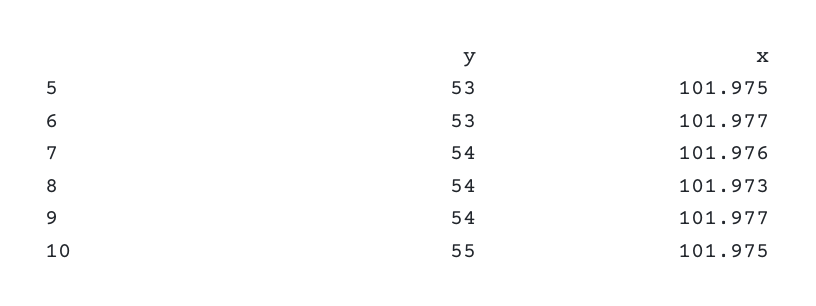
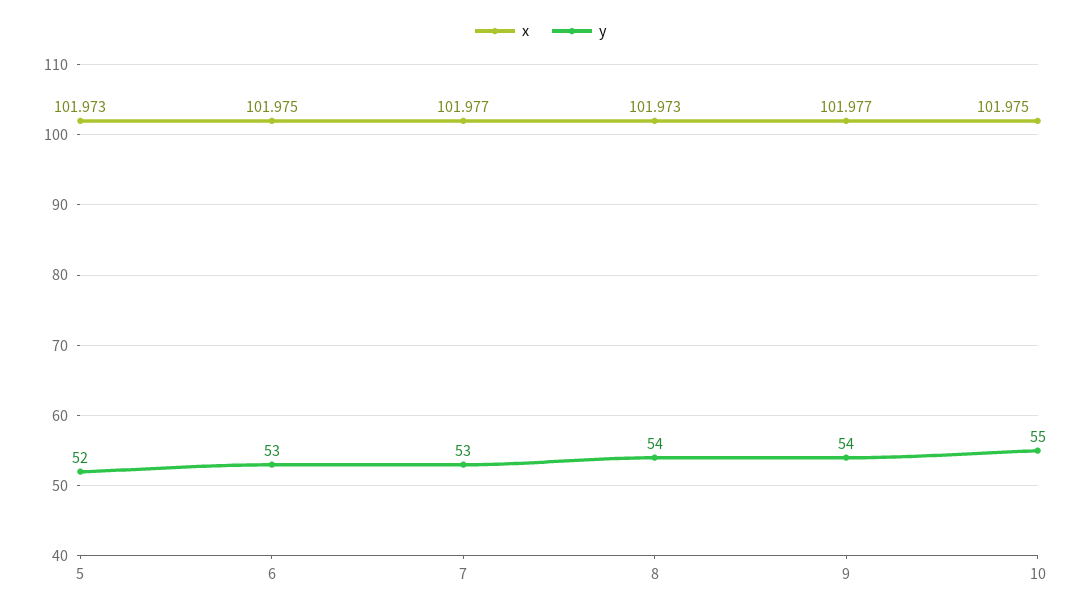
y, 5: 53 -> 52
x, 5: 101.975 -> 101.973
x, 6: 101.977 -> 101.975
y, 7: 54 -> 53
x, 7: 101.976 -> 101.977

